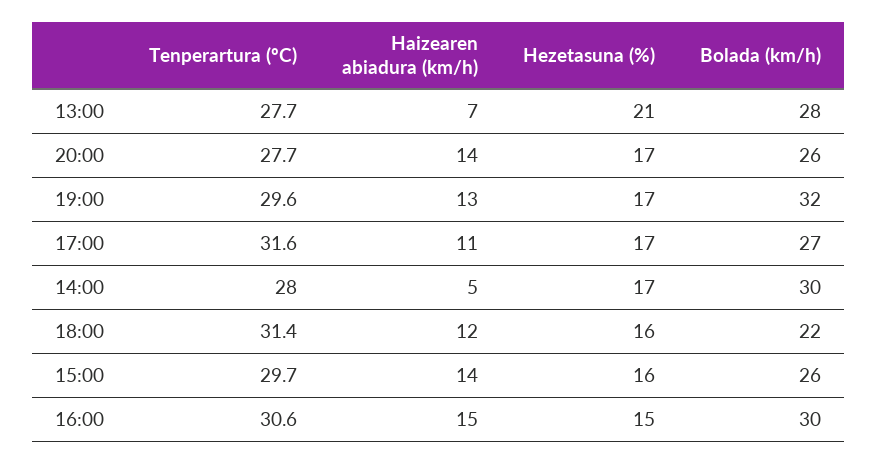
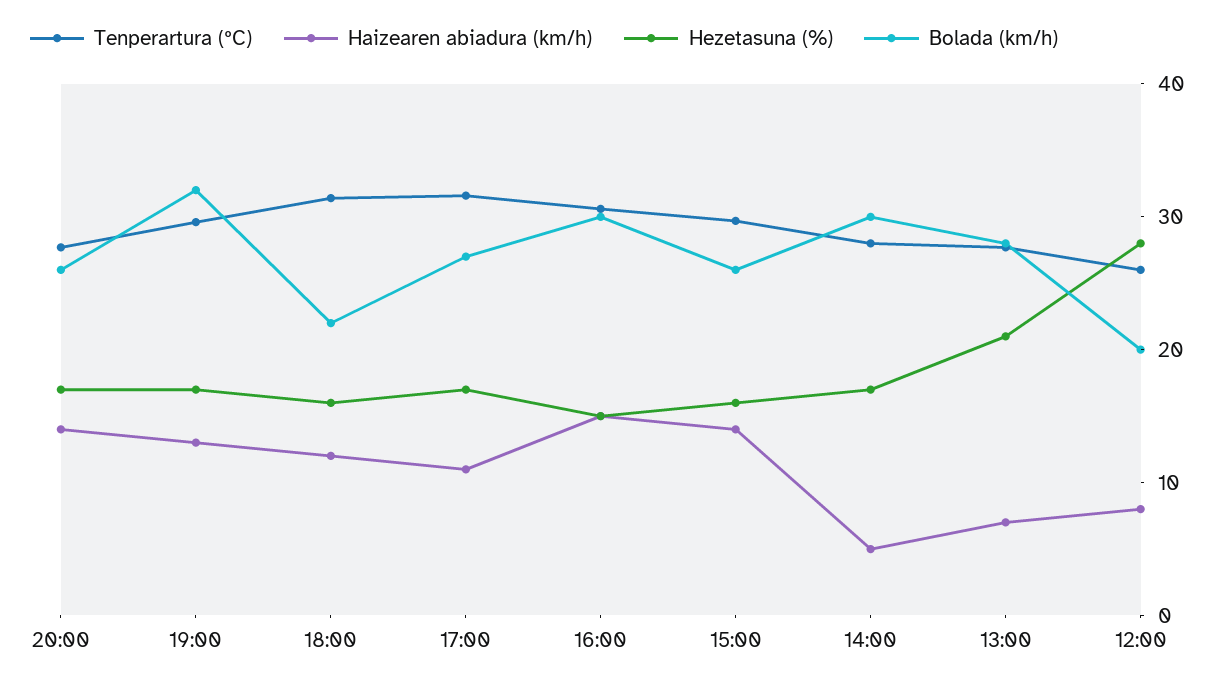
Tenperartura (ºC), 12:00: none -> 26
Haizearen abiadura (km/h), 12:00: none -> 8
Hezetasuna (%), 12:00: none -> 28
Bolada (km/h), 12:00: none -> 20

